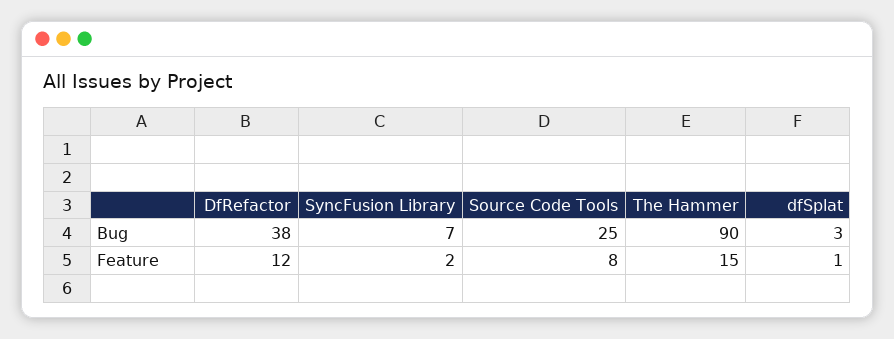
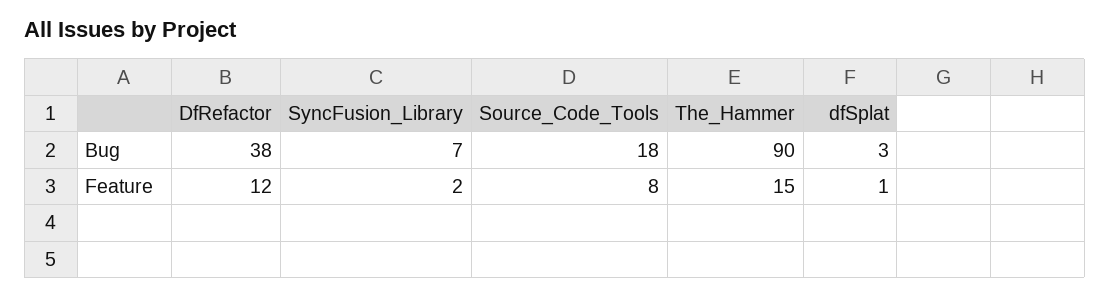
Source Code Tools, Bug: 25 -> 18

